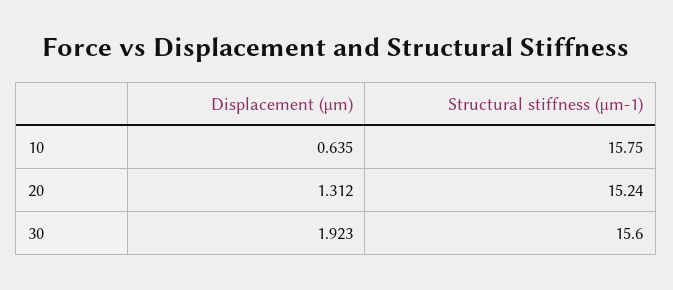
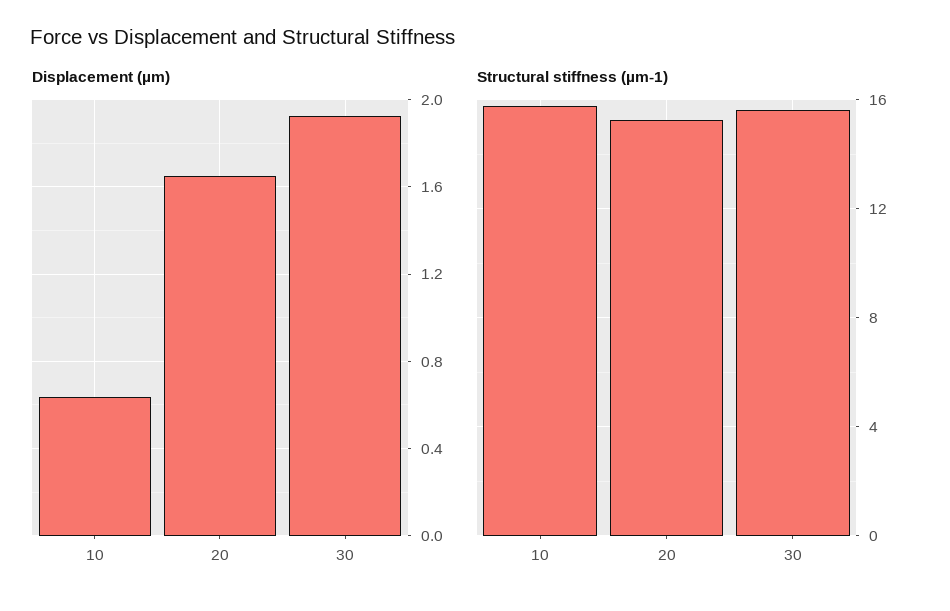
Displacement (µm), 20: 1.312 -> 1.65

